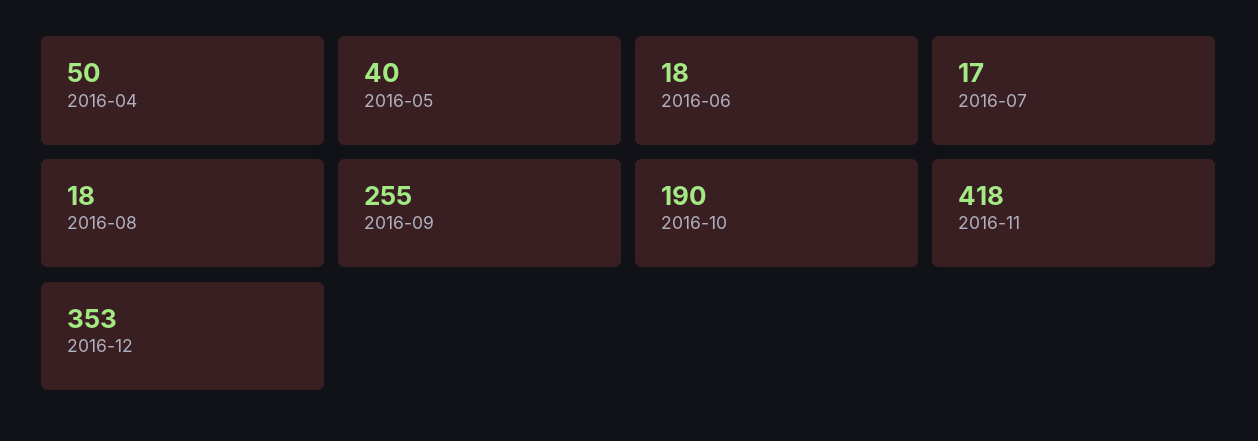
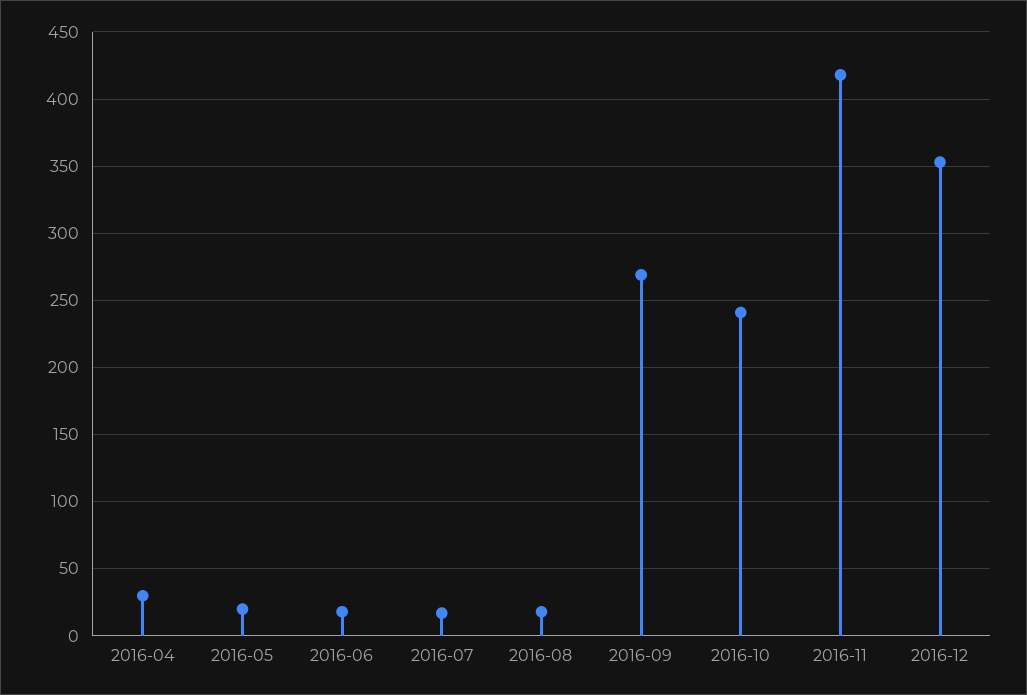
2016-04: 50 -> 30
2016-05: 40 -> 20
2016-09: 255 -> 270
2016-10: 190 -> 240

